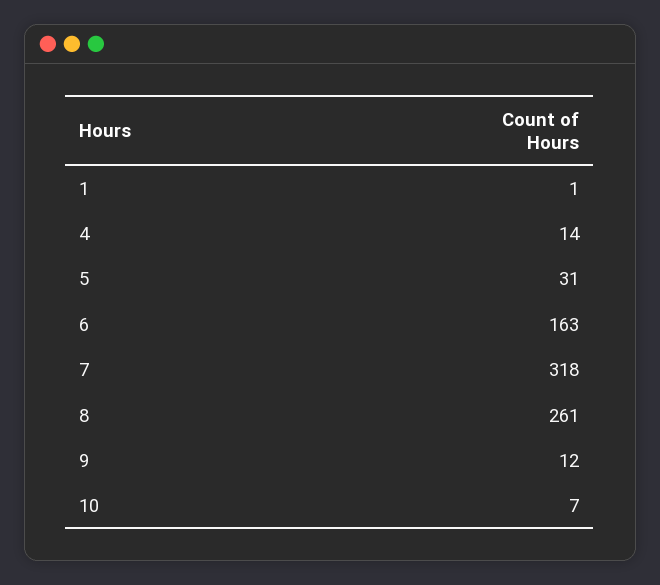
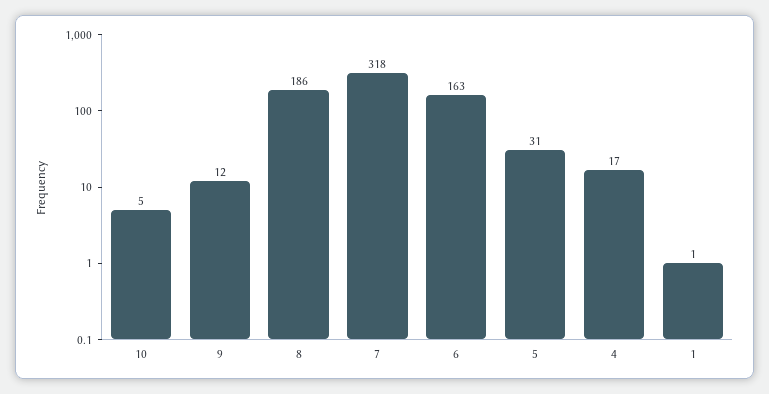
4: 14 -> 17
8: 261 -> 186
10: 7 -> 5

